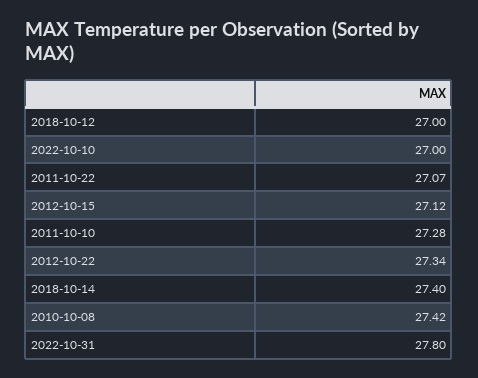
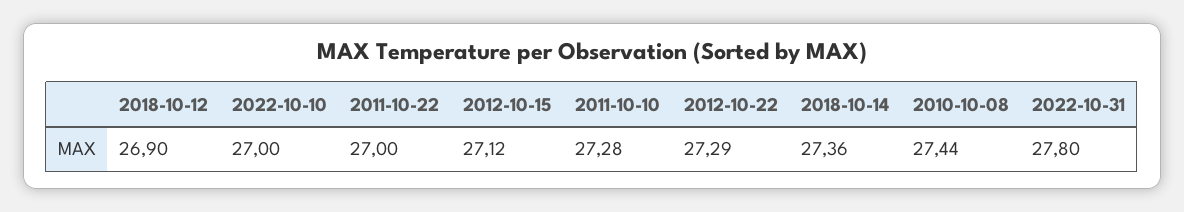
2018-10-12: 27 -> 26.9
2011-10-22: 27.07 -> 27
2012-10-22: 27.34 -> 27.29
2018-10-14: 27.4 -> 27.36
2010-10-08: 27.42 -> 27.44

